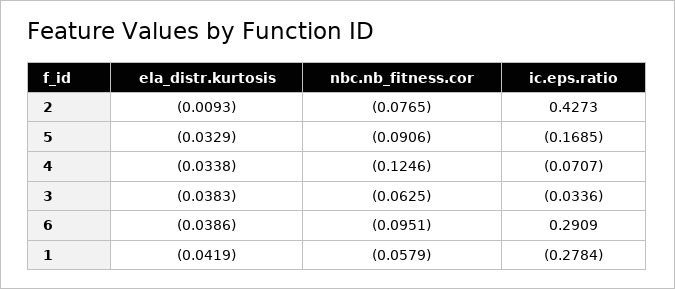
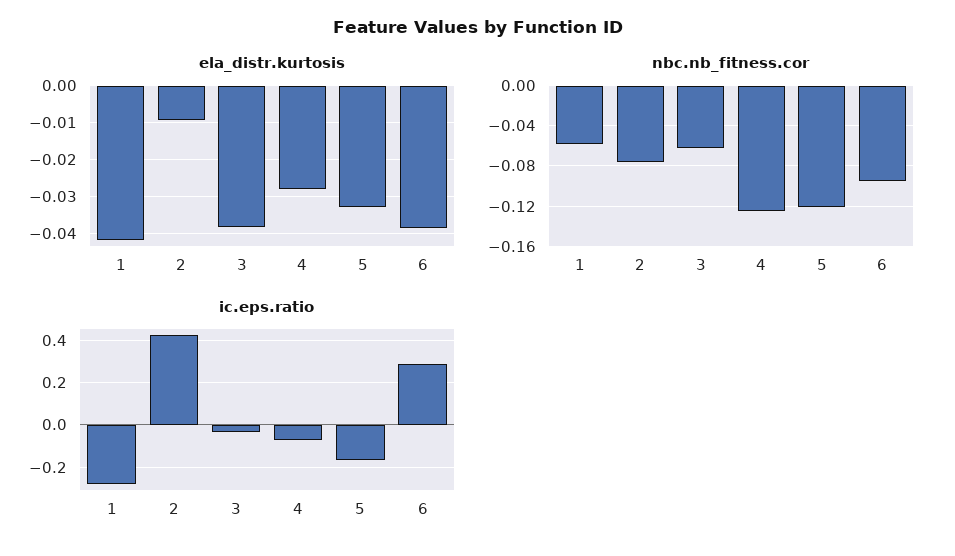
nbc.nb_fitness.cor, 5: -0.0906 -> -0.12
ela_distr.kurtosis, 4: -0.0338 -> -0.028

